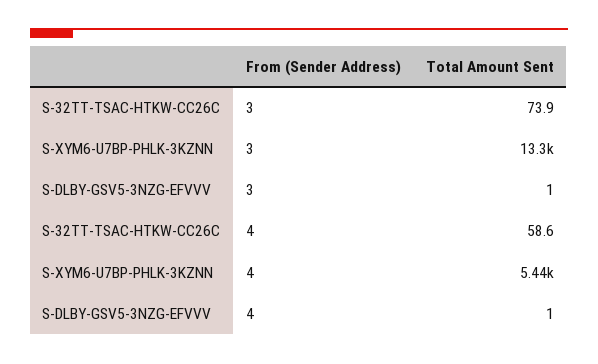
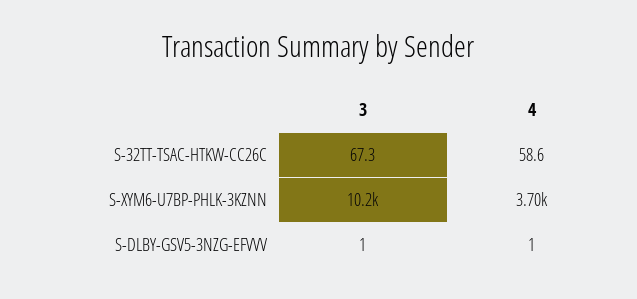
S-32TT-TSAC-HTKW-CC26C, 3: 73.9 -> 67.3
S-XYM6-U7BP-PHLK-3KZNN, 3: 13300 -> 10200
S-XYM6-U7BP-PHLK-3KZNN, 4: 5440 -> 3700

